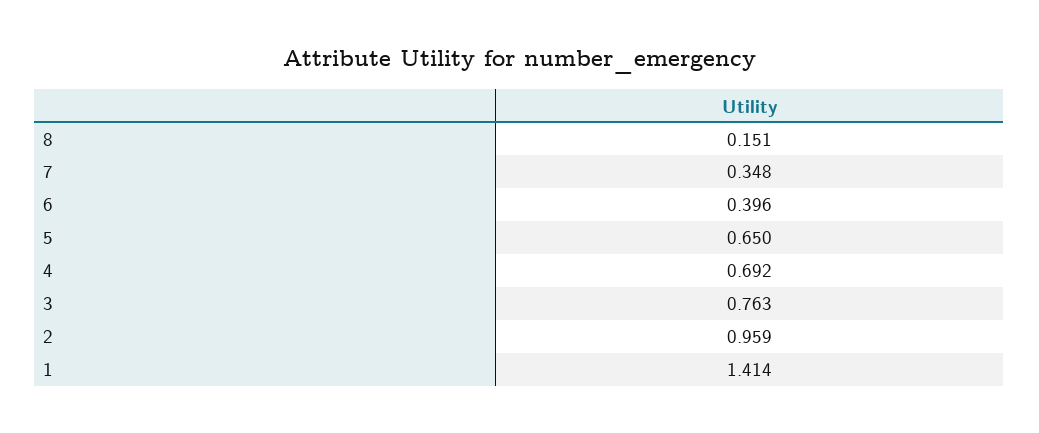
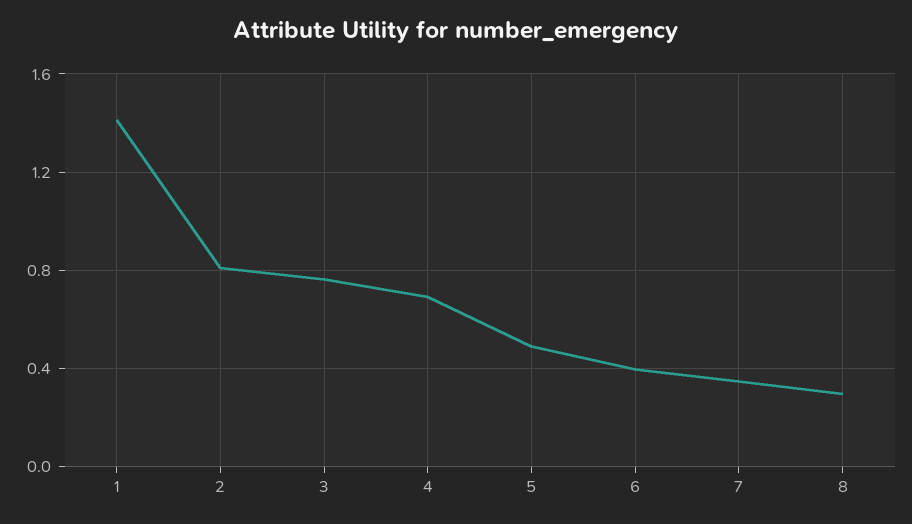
8: 0.151 -> 0.3
5: 0.65 -> 0.5
2: 0.959 -> 0.8

